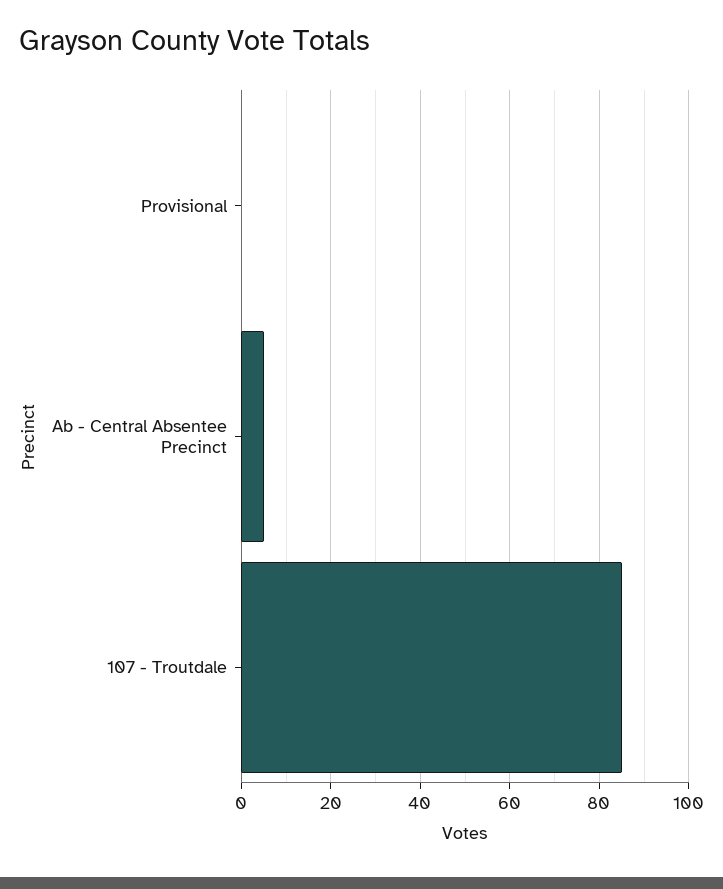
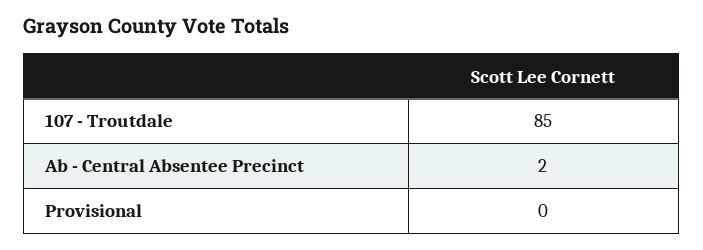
Ab - Central Absentee Precinct: 5 -> 2

